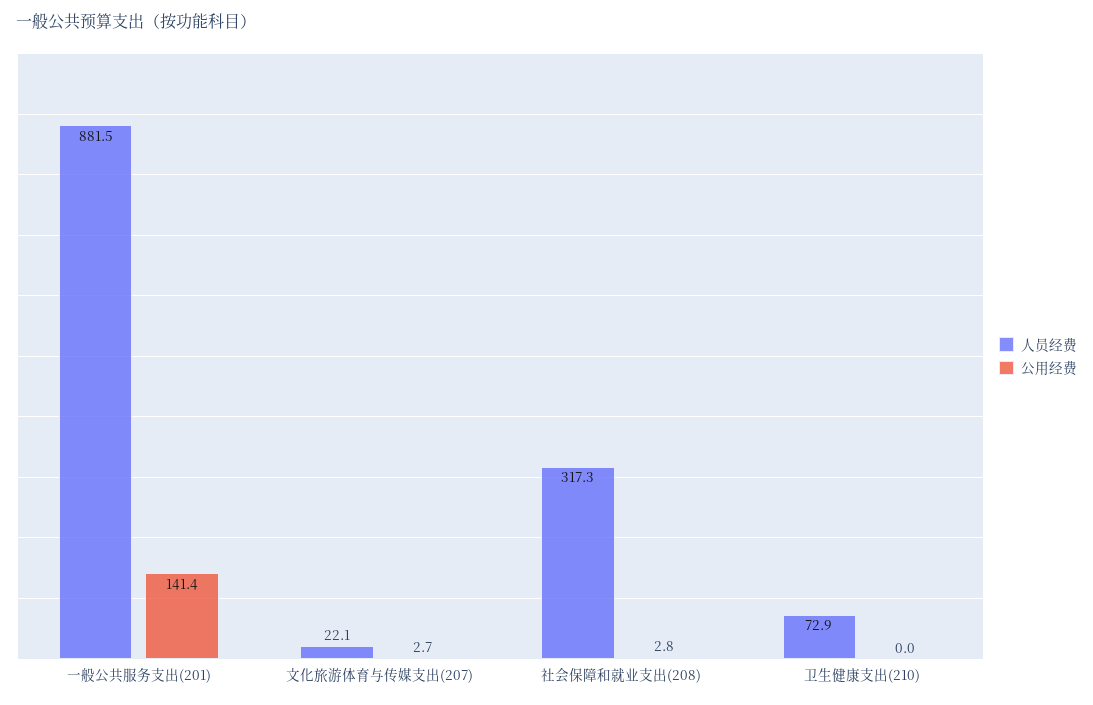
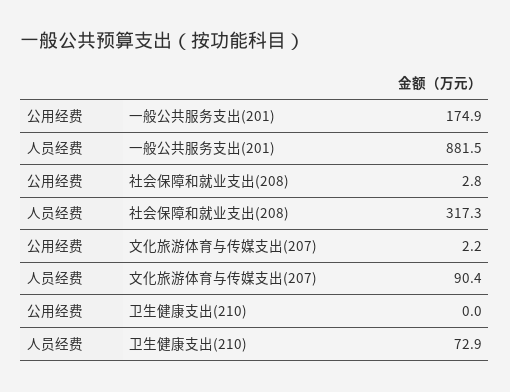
公用经费, 一般公共服务支出(201): 141.4 -> 174.9
人员经费, 文化旅游体育与传媒支出(207): 22.1 -> 90.4
公用经费, 文化旅游体育与传媒支出(207): 2.7 -> 2.2

